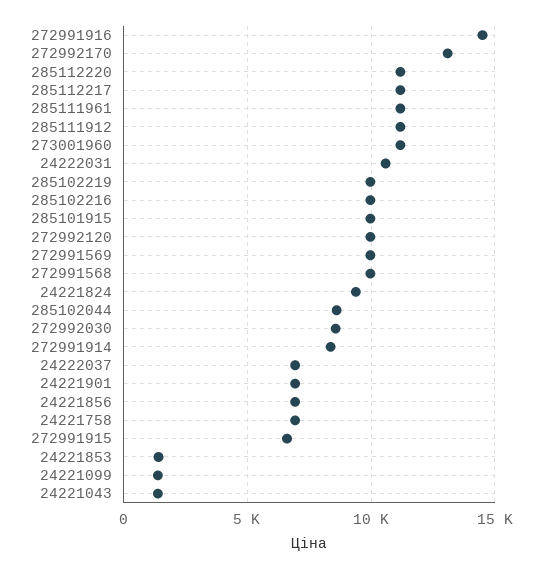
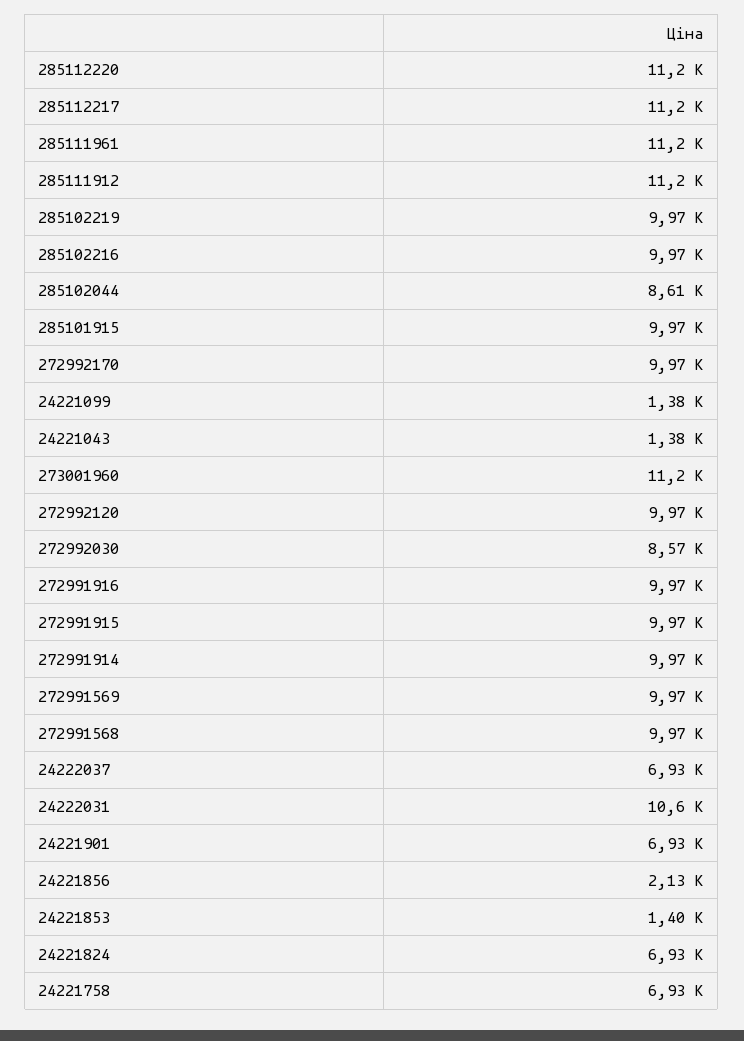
272991916: 14500 -> 9970
272992170: 13000 -> 9970
24221824: 9500 -> 6930
272991914: 8500 -> 9970
24221856: 7000 -> 2130
272991915: 6500 -> 9970

